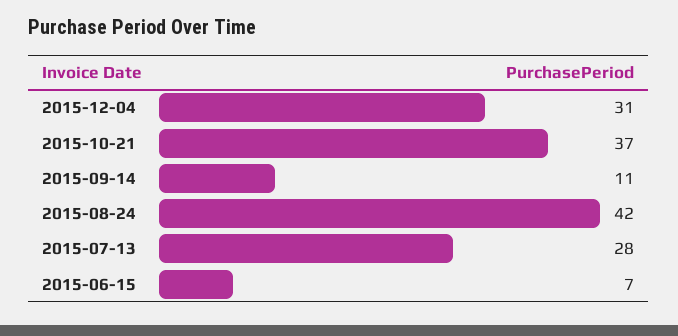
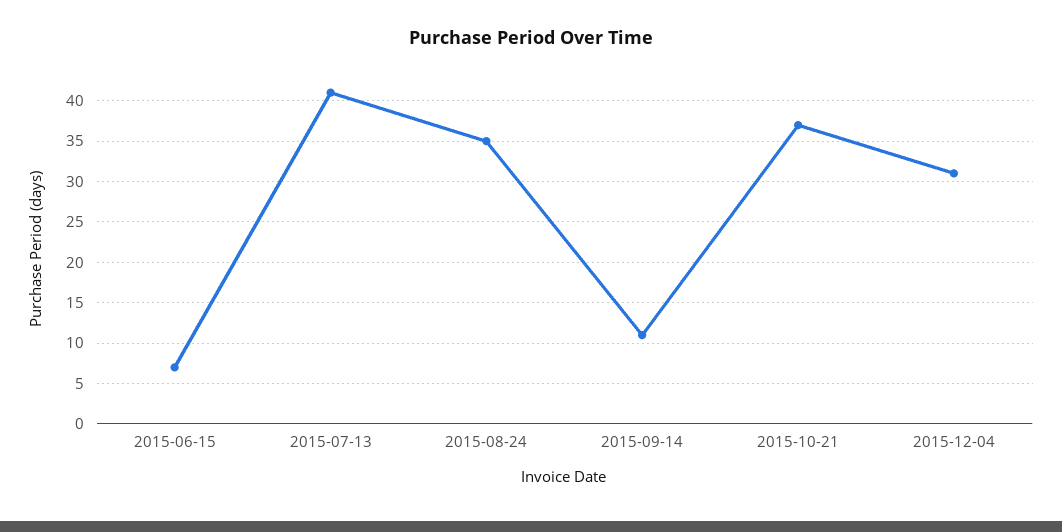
2015-08-24: 42 -> 35
2015-07-13: 28 -> 41

